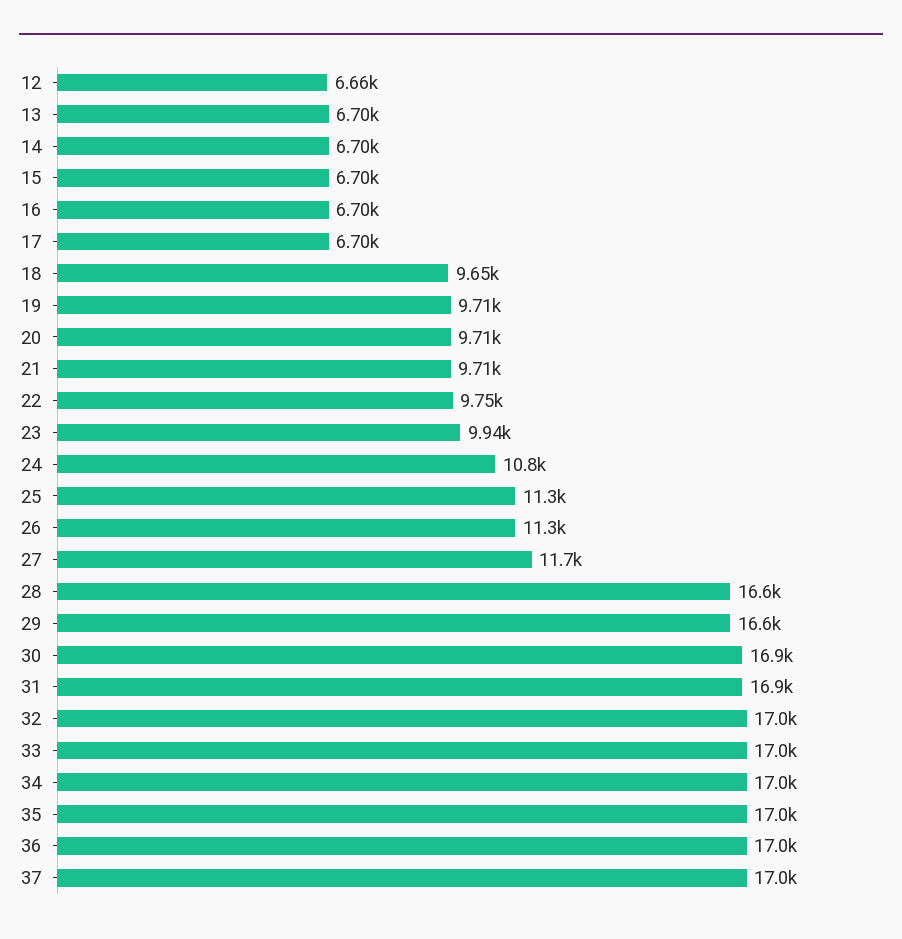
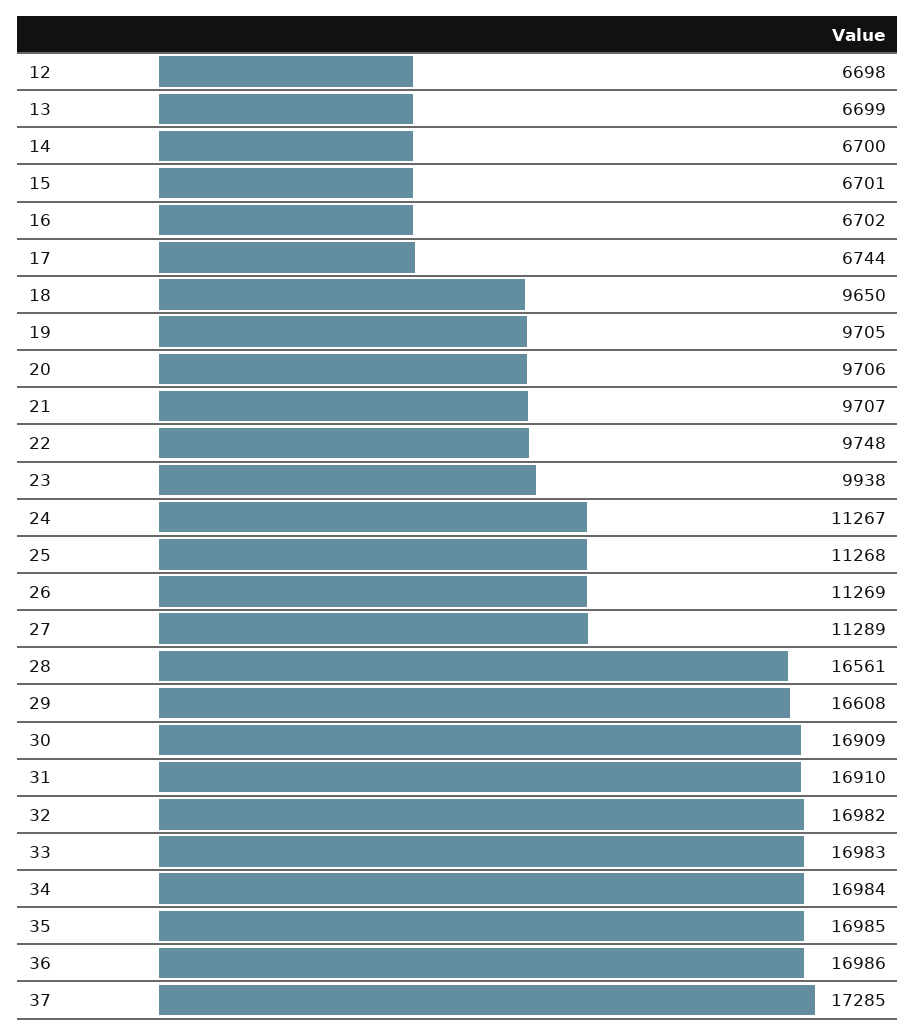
12: 6660 -> 6698
17: 6700 -> 6744
24: 10800 -> 11267
27: 11700 -> 11289
37: 17000 -> 17285

